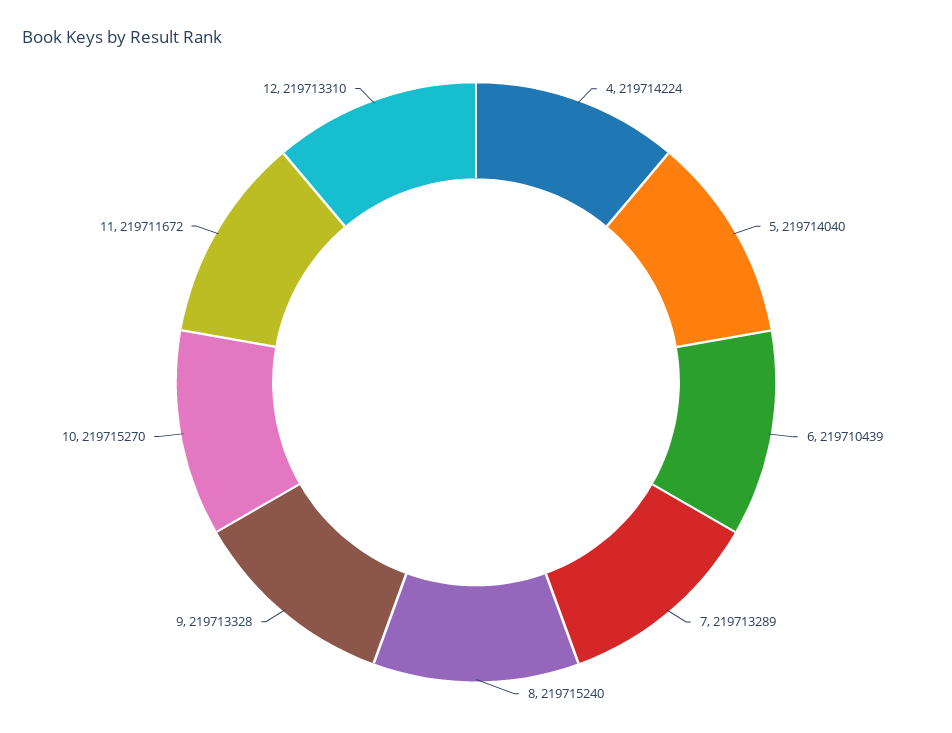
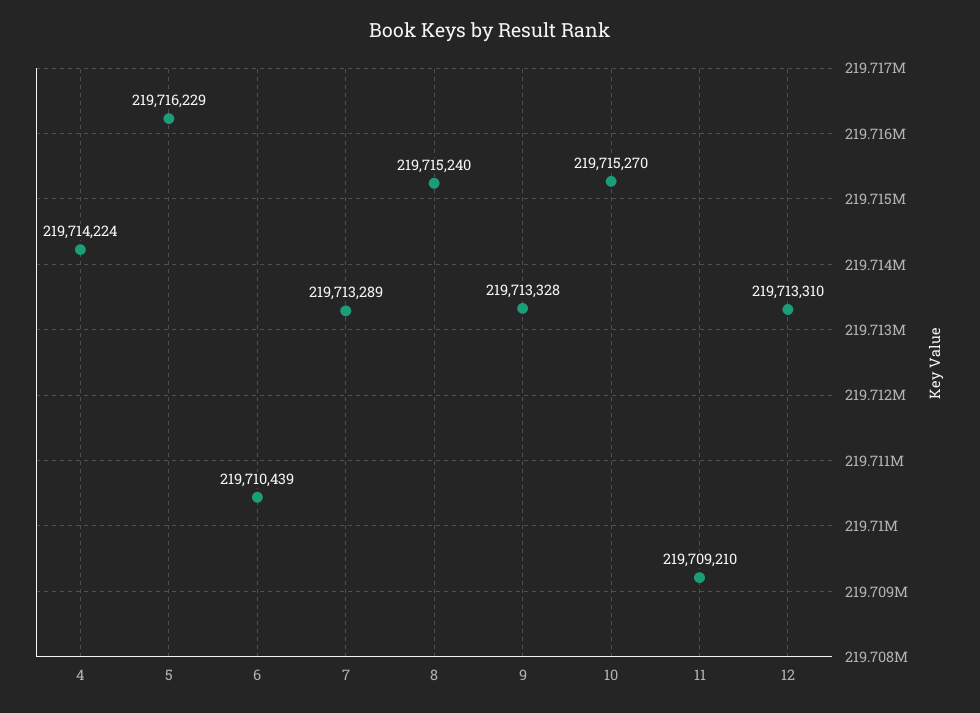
5: 219714040 -> 219716229
11: 219711672 -> 219709210

